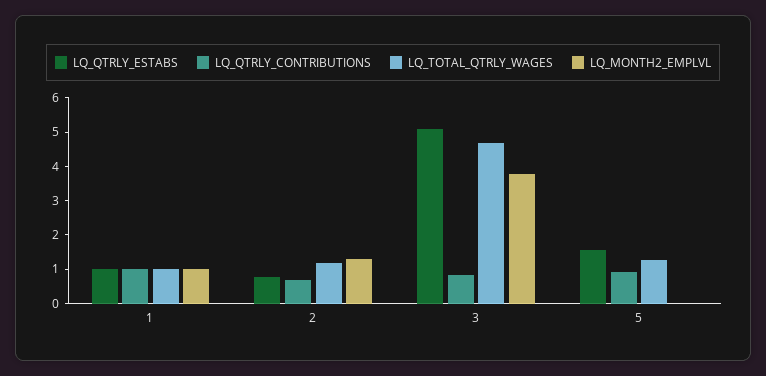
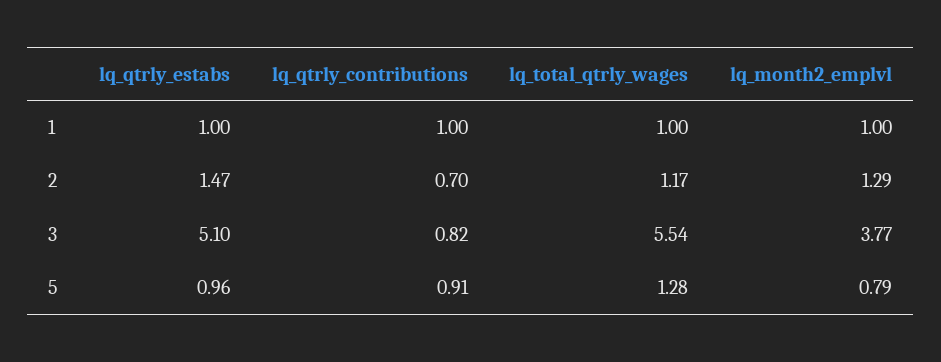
LQ_QTRLY_ESTABS, 2: 0.75 -> 1.47
LQ_TOTAL_QTRLY_WAGES, 3: 4.75 -> 5.54
LQ_QTRLY_ESTABS, 5: 1.5 -> 0.96
LQ_MONTH2_EMPLVL, 5: 0 -> 0.79

